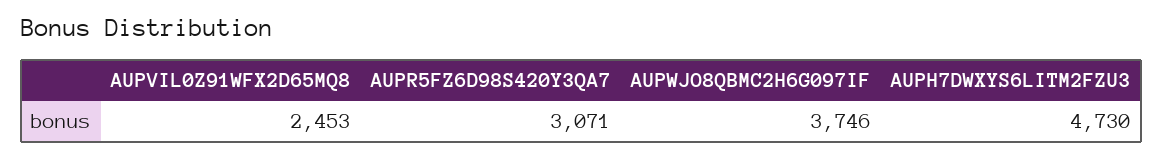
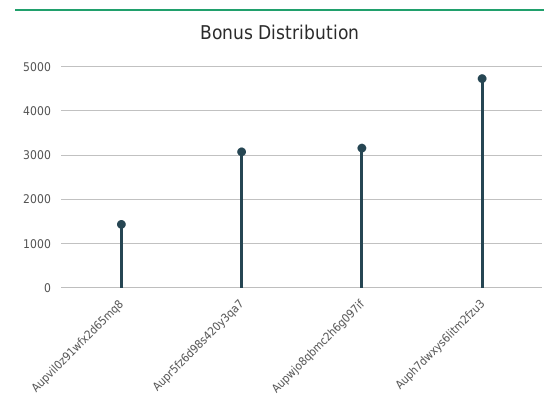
AUPVIL0Z91WFX2D65MQ8: 2453 -> 1400
AUPWJO8QBMC2H6G097IF: 3746 -> 3200

